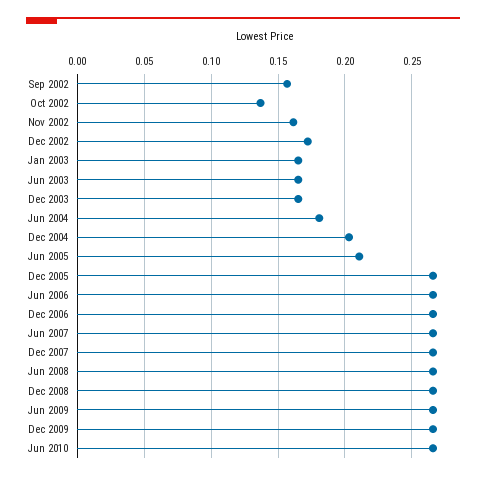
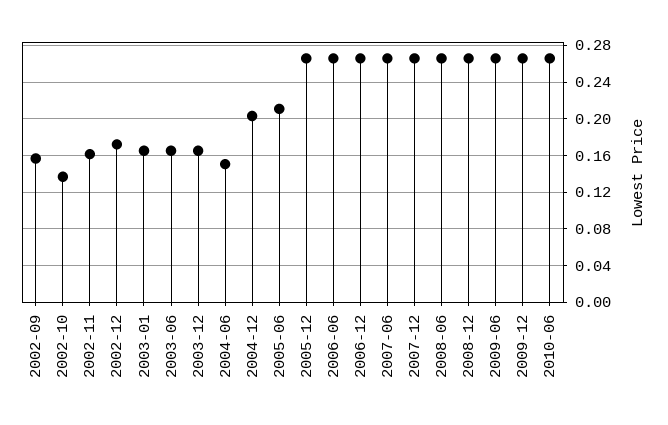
Jun 2004: 0.18 -> 0.15

